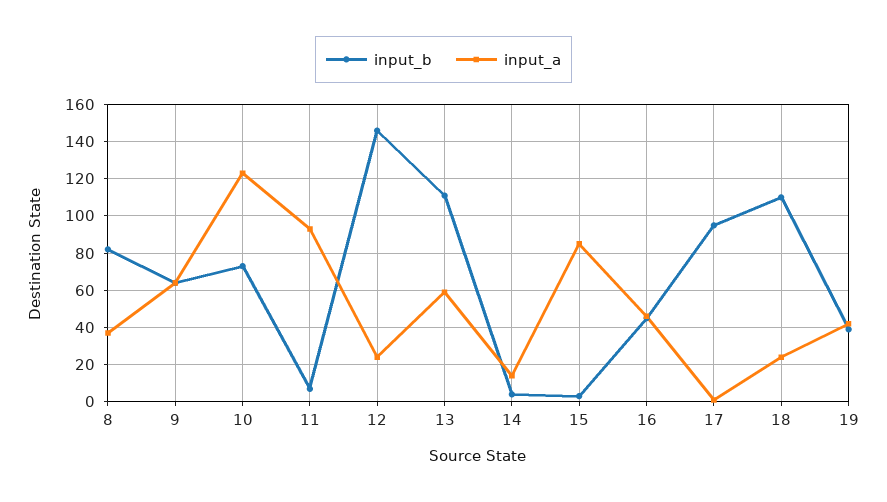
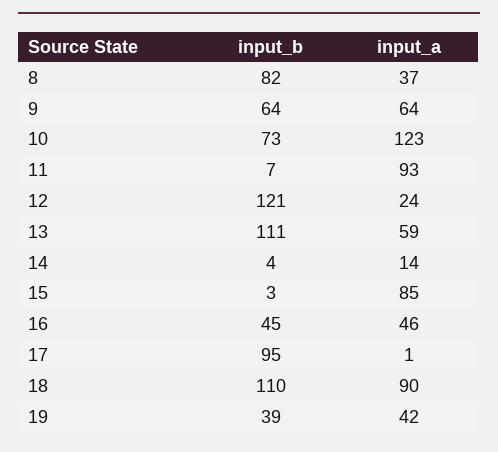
input_b, 12: 145 -> 121
input_a, 18: 25 -> 90

